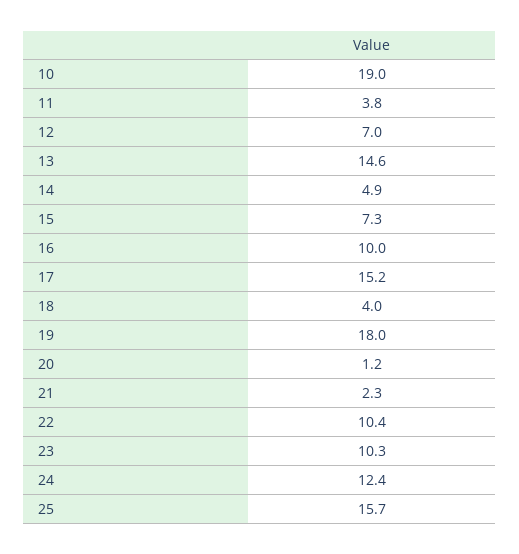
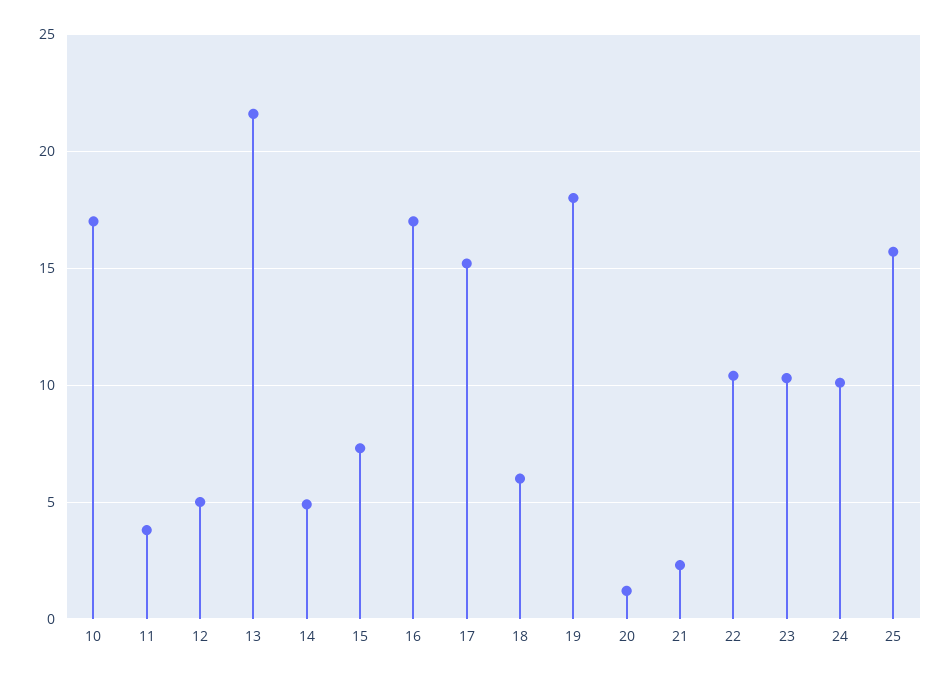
10: 19 -> 17
12: 7 -> 5
13: 14.6 -> 21.5
16: 10 -> 17
18: 4 -> 6
24: 12.4 -> 10

